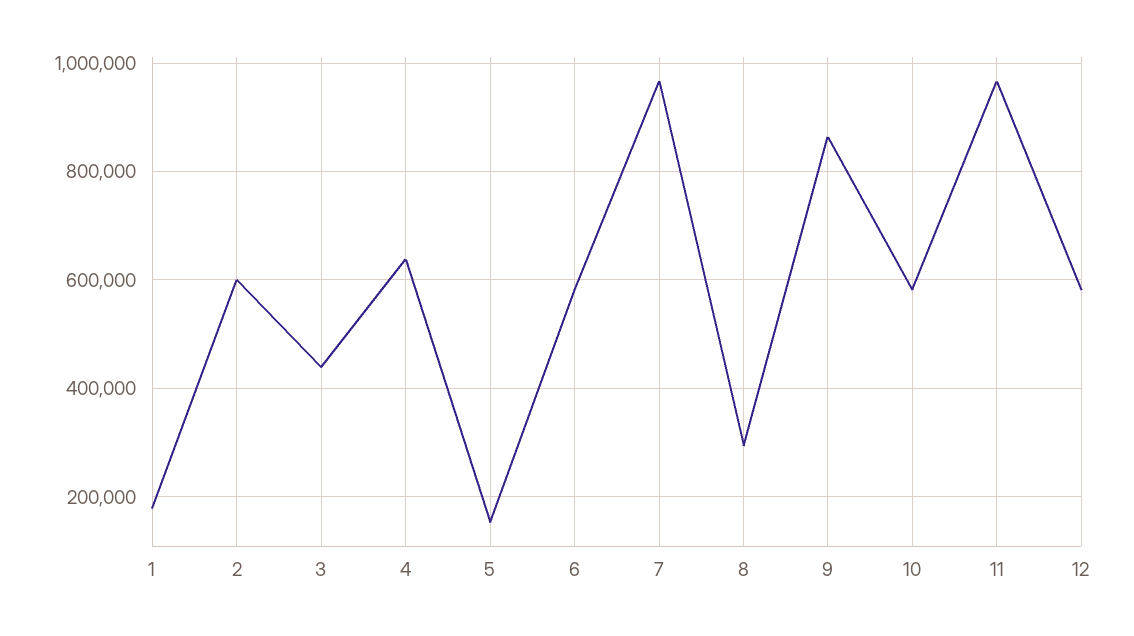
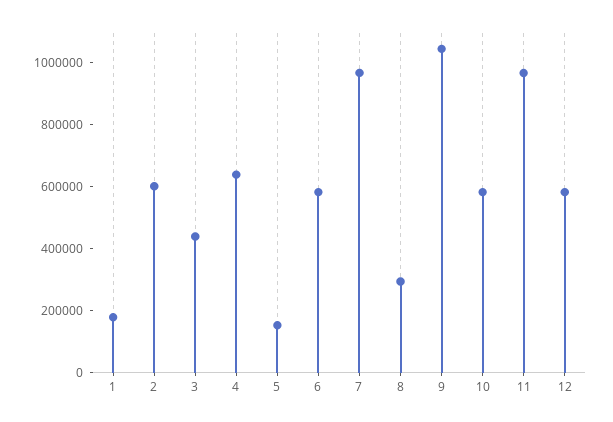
9: 860000 -> 1050000

